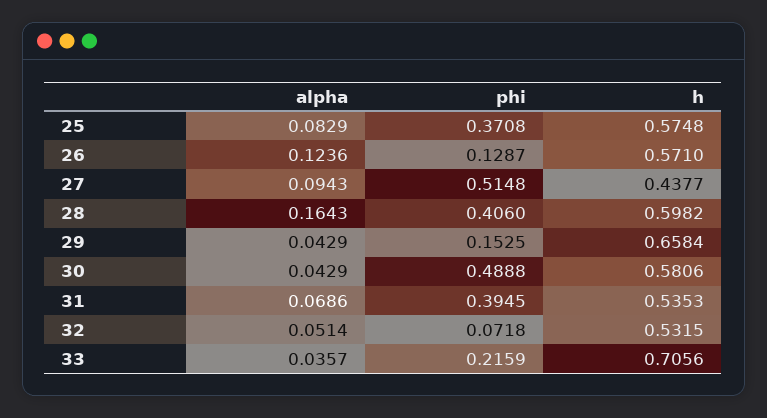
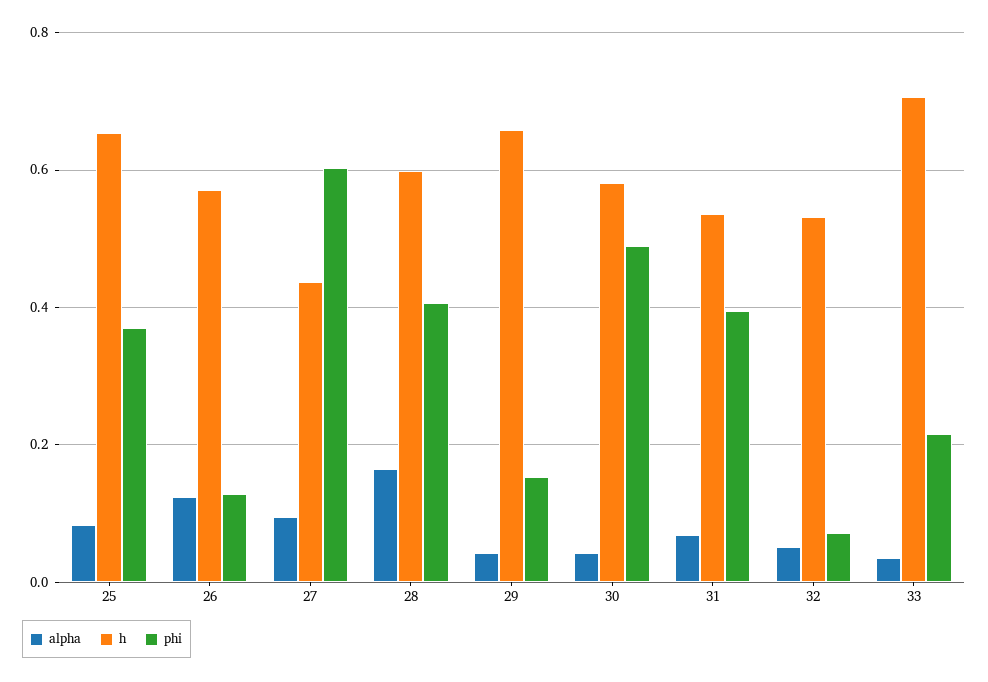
h, 25: 0.5748 -> 0.66
phi, 27: 0.5148 -> 0.6

